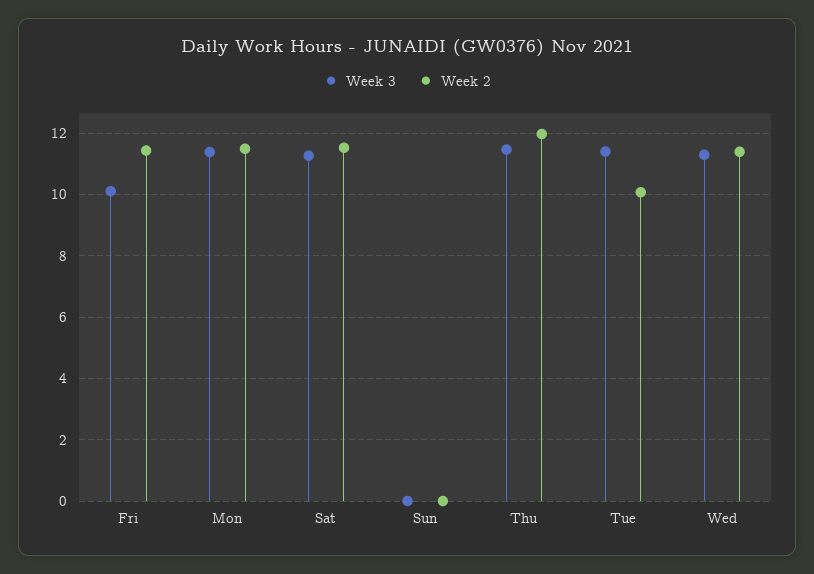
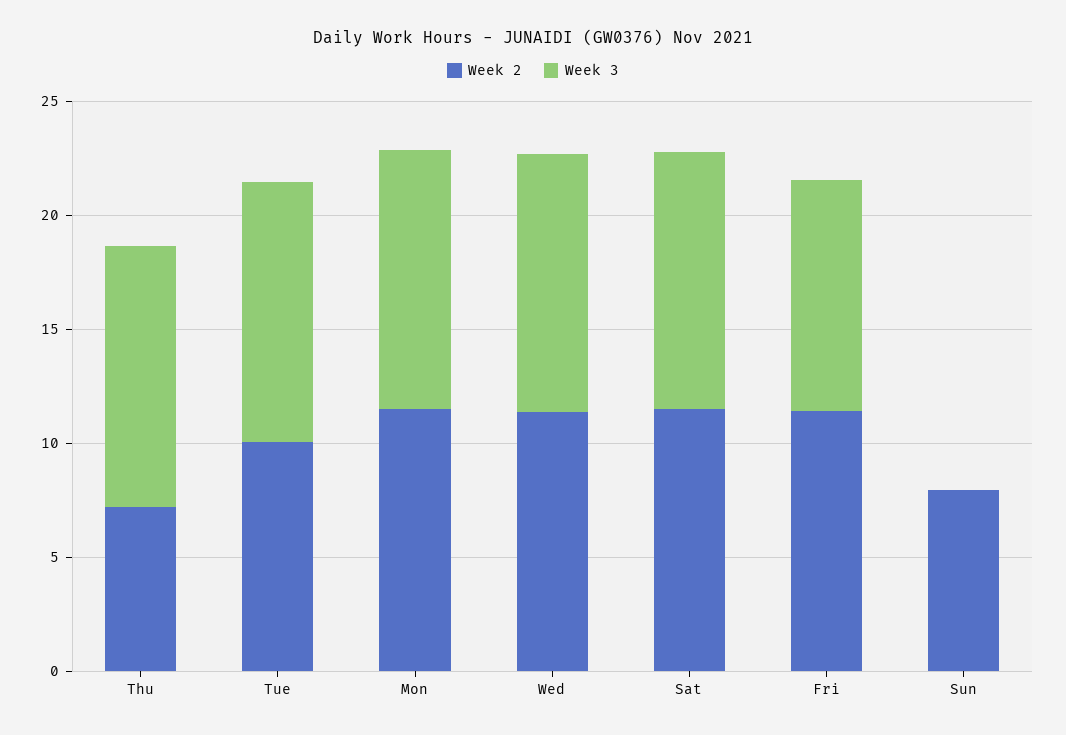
Week 2, Sun: 0 -> 8
Week 2, Thu: 12 -> 7

